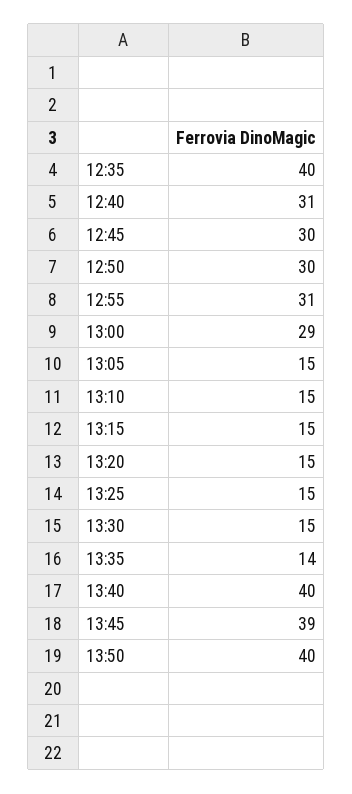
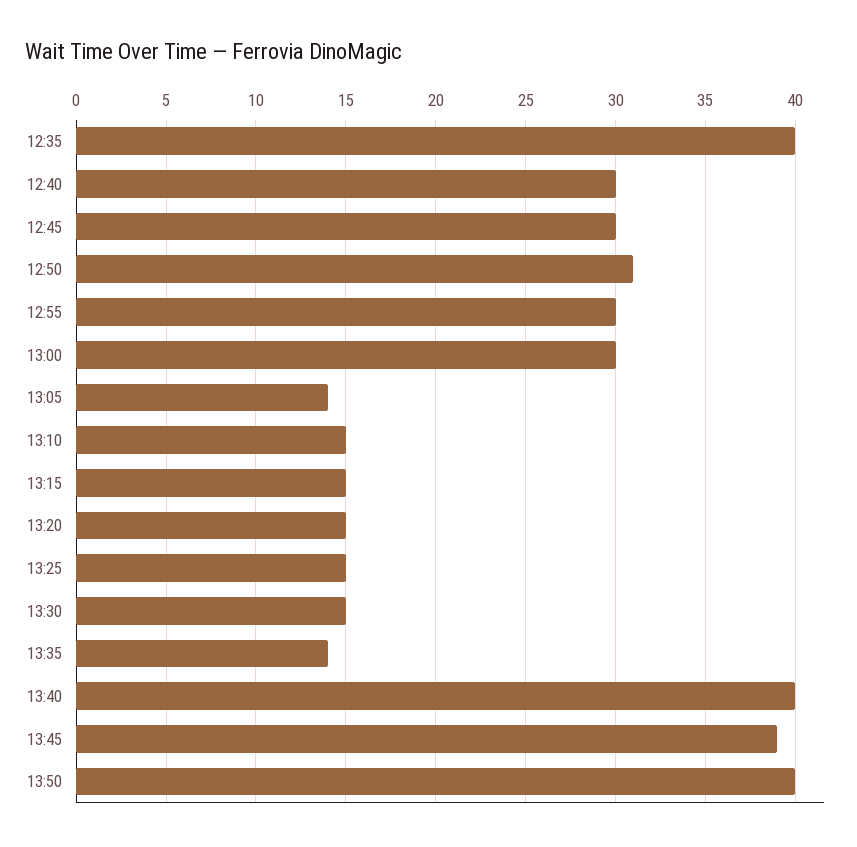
12:40: 31 -> 30
12:50: 30 -> 31
12:55: 31 -> 30
13:00: 29 -> 30
13:05: 15 -> 14

